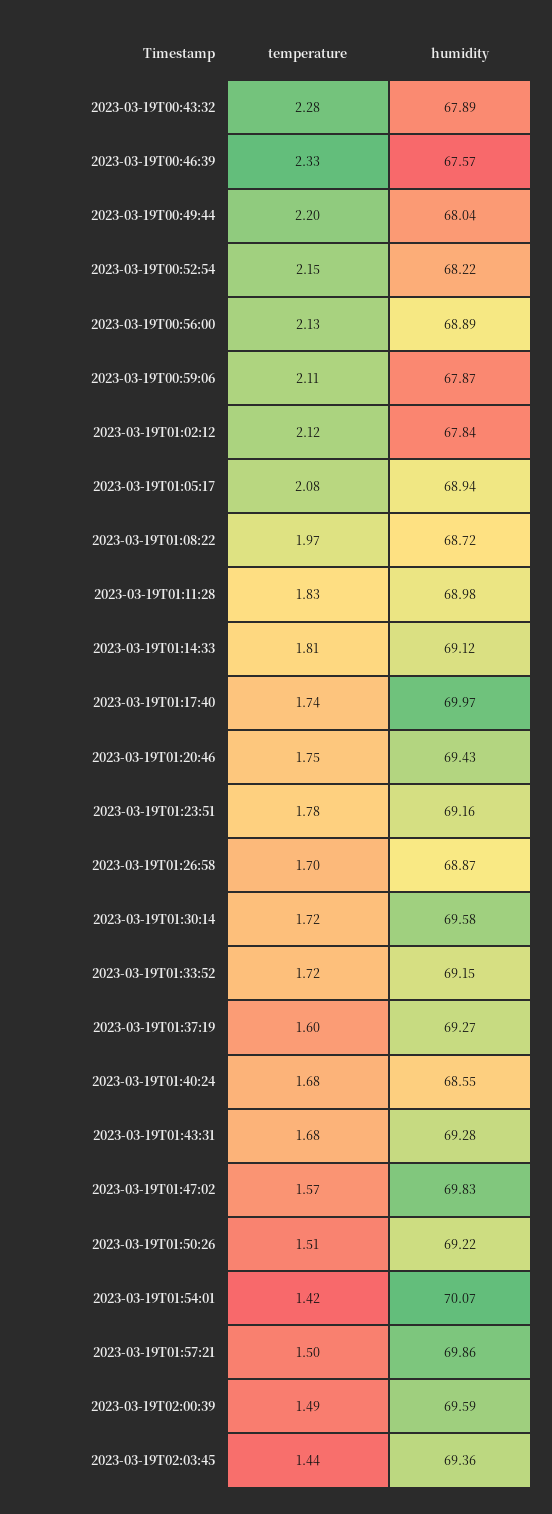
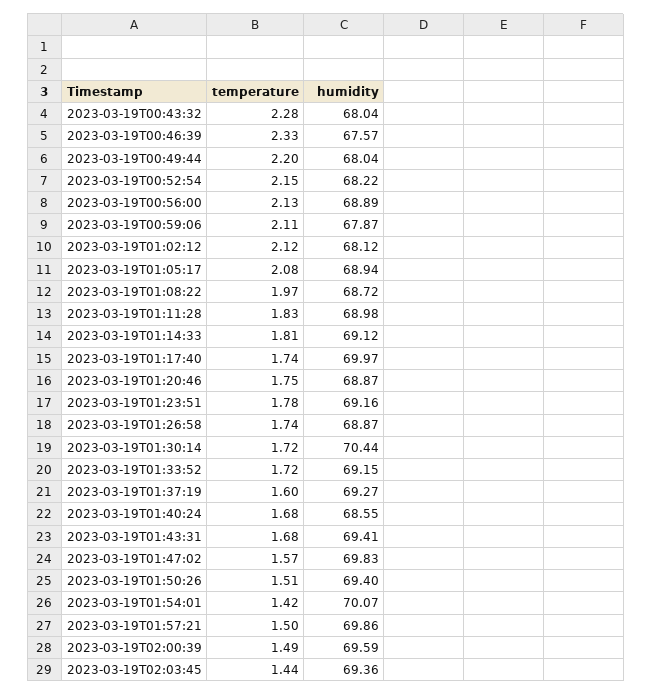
humidity, 2023-03-19T00:43:32: 67.89 -> 68.04
humidity, 2023-03-19T01:02:12: 67.84 -> 68.12
humidity, 2023-03-19T01:20:46: 69.43 -> 68.87
temperature, 2023-03-19T01:26:58: 1.7 -> 1.74
humidity, 2023-03-19T01:30:14: 69.58 -> 70.44
humidity, 2023-03-19T01:43:31: 69.28 -> 69.41
humidity, 2023-03-19T01:50:26: 69.22 -> 69.4

